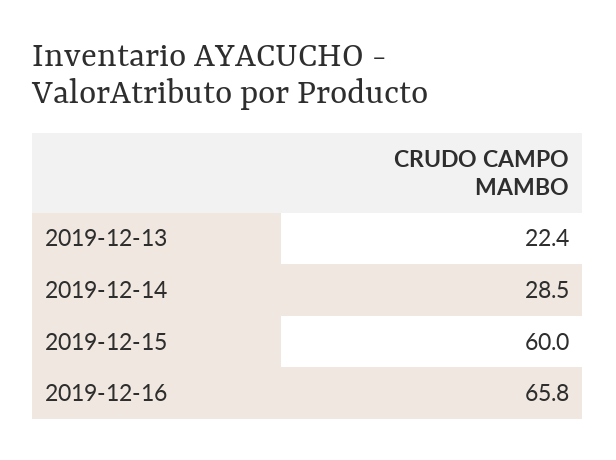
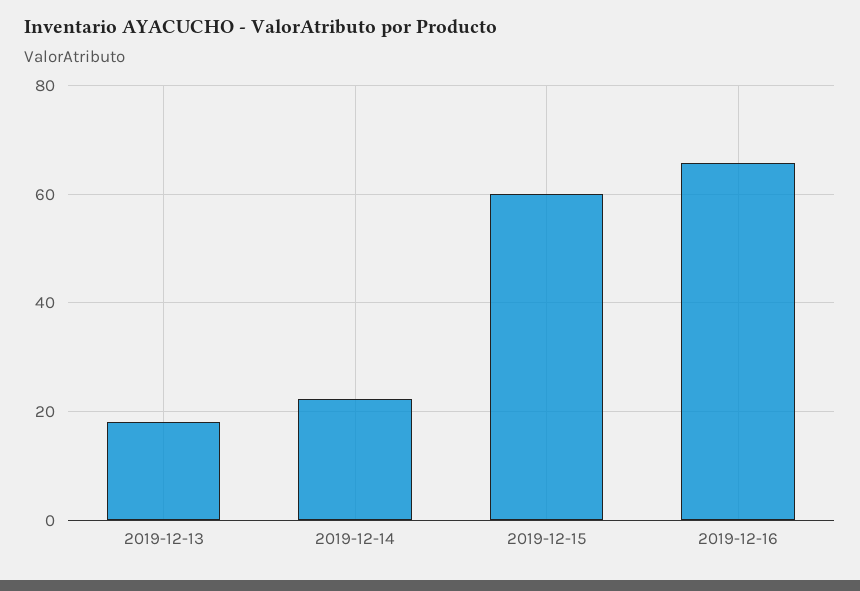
2019-12-13: 22.4 -> 18
2019-12-14: 28.5 -> 22

